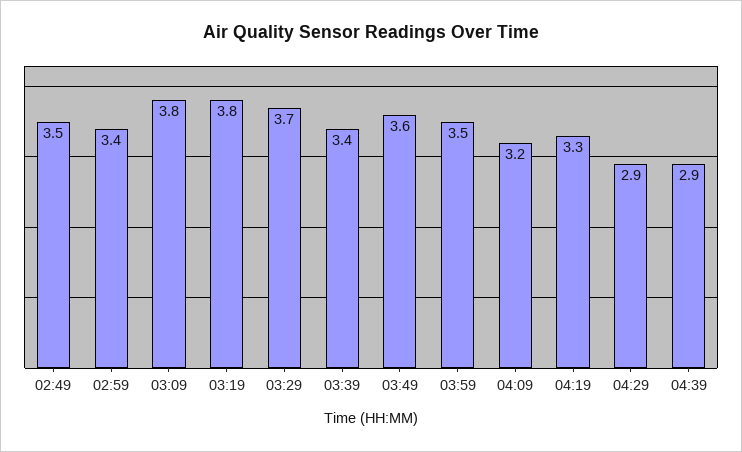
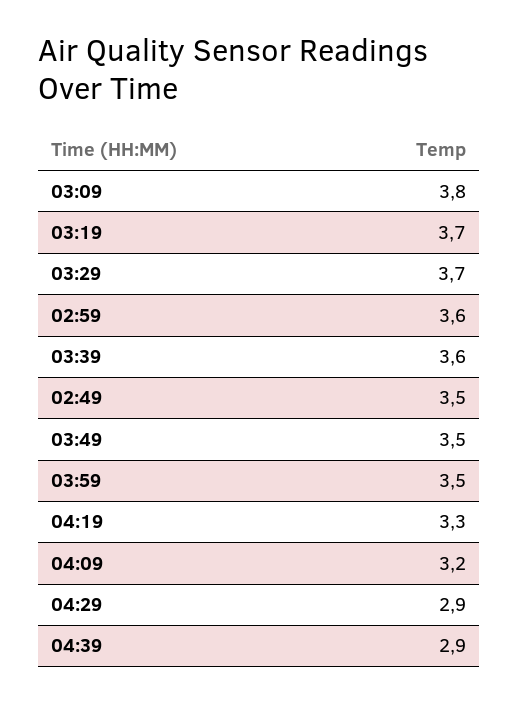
02:59: 3.4 -> 3.6
03:19: 3.8 -> 3.7
03:39: 3.4 -> 3.6
03:49: 3.6 -> 3.5

